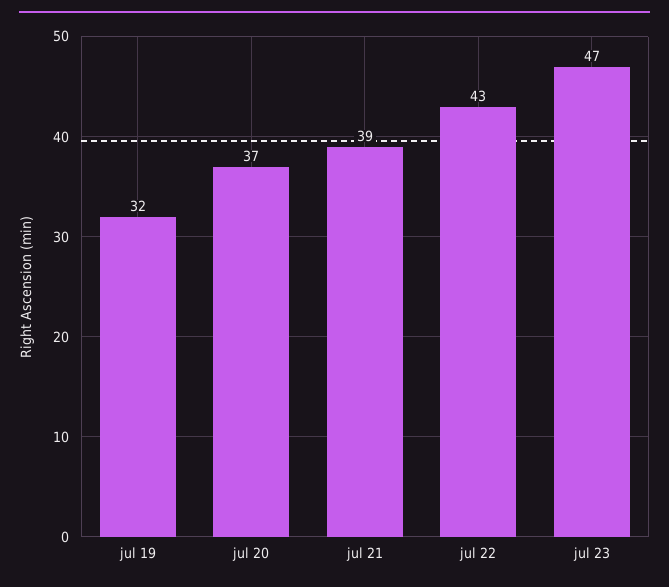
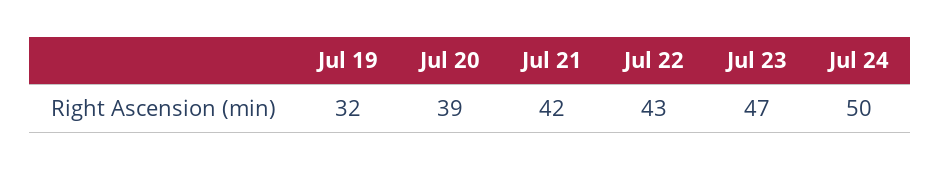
jul 20: 37 -> 39
jul 21: 39 -> 42
Jul 24: none -> 50

